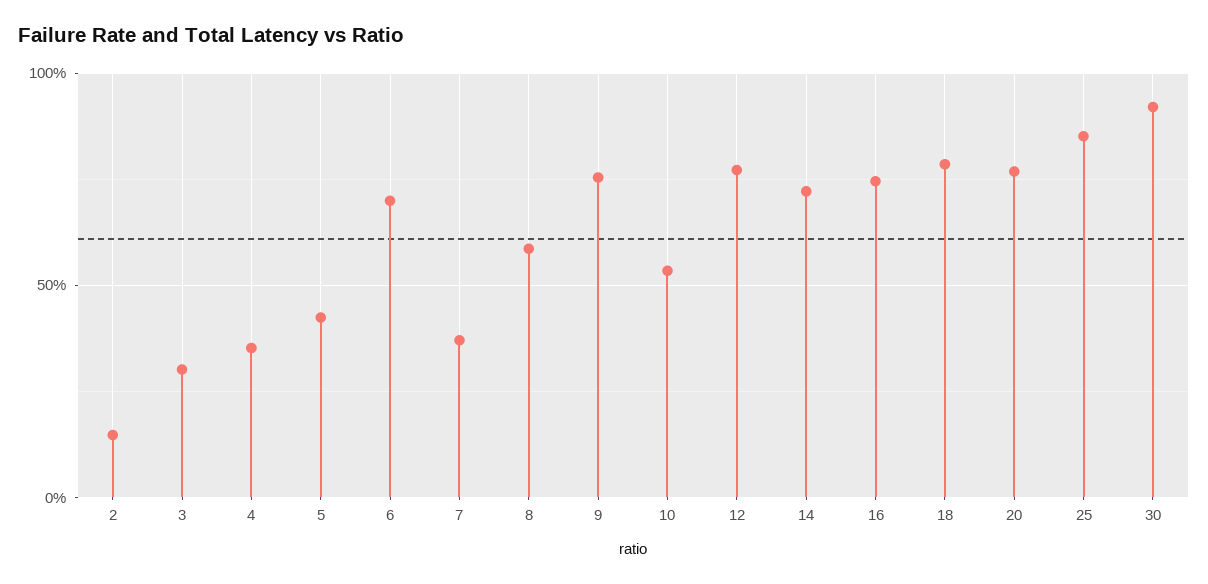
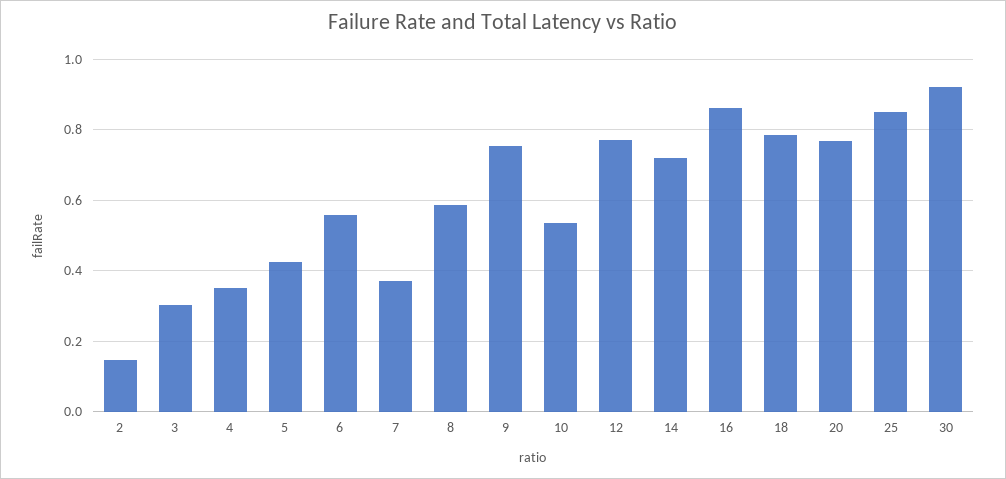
6: 0.7 -> 0.56
16: 0.75 -> 0.86

